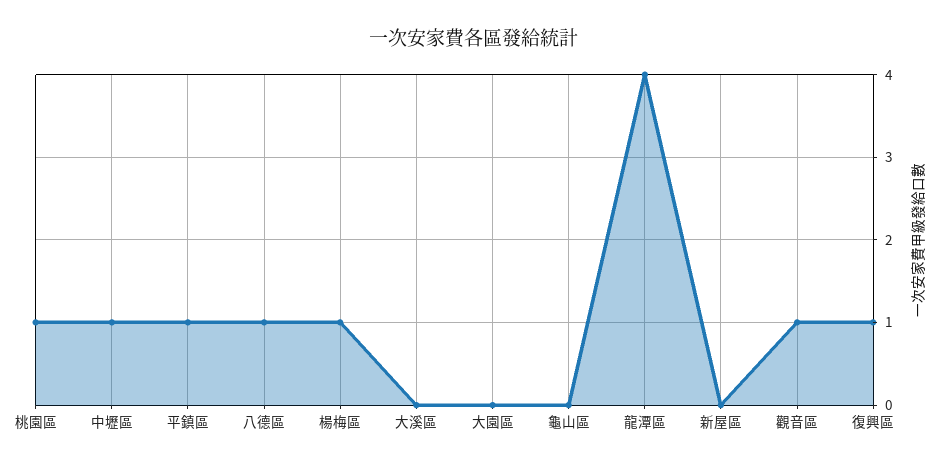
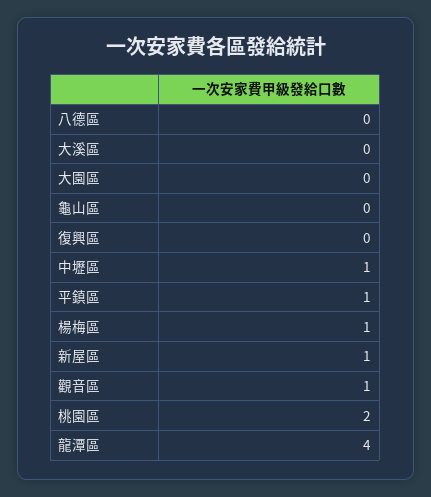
桃園區: 1 -> 2
八德區: 1 -> 0
新屋區: 0 -> 1
復興區: 1 -> 0

